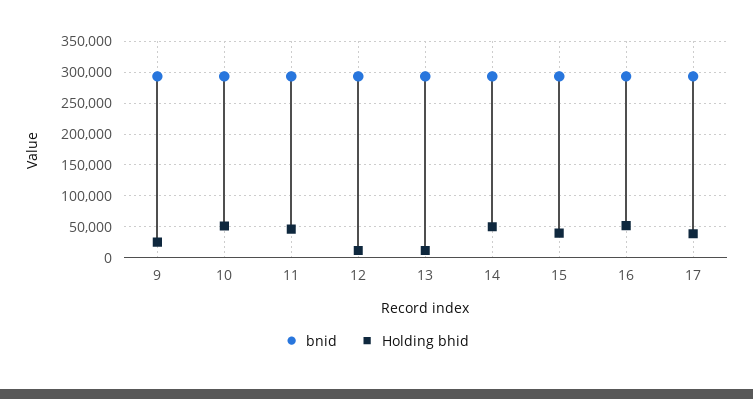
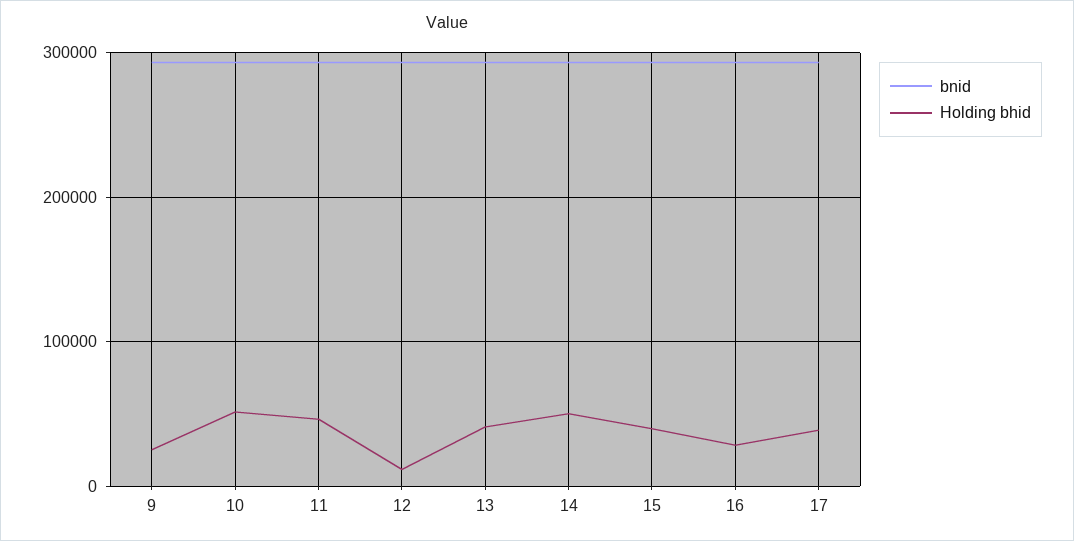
Holding bhid, 13: 10000 -> 40000
Holding bhid, 16: 50000 -> 30000

